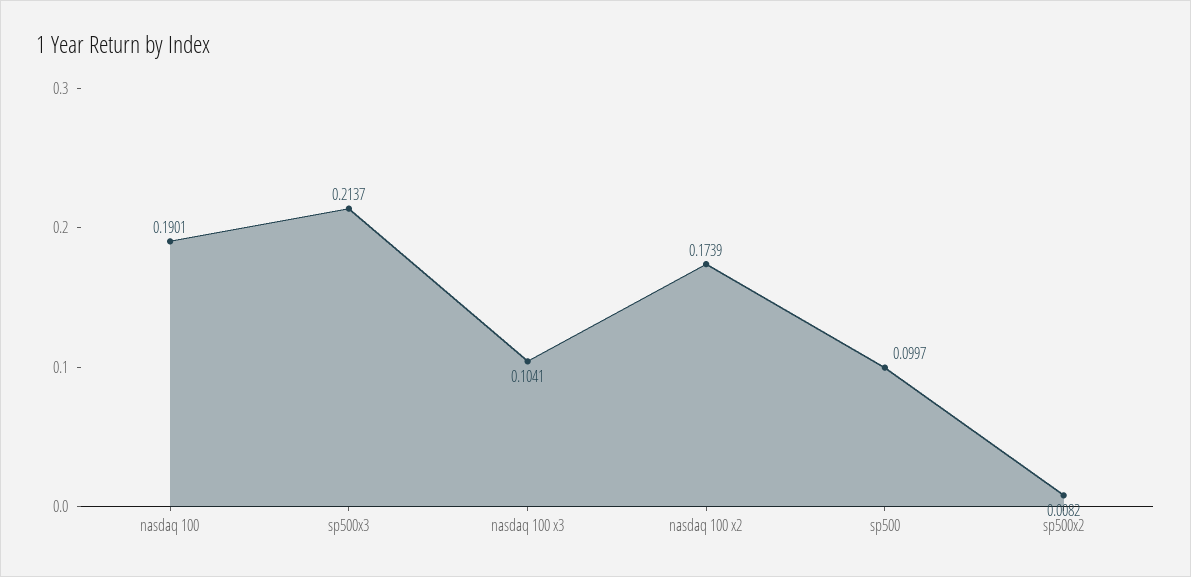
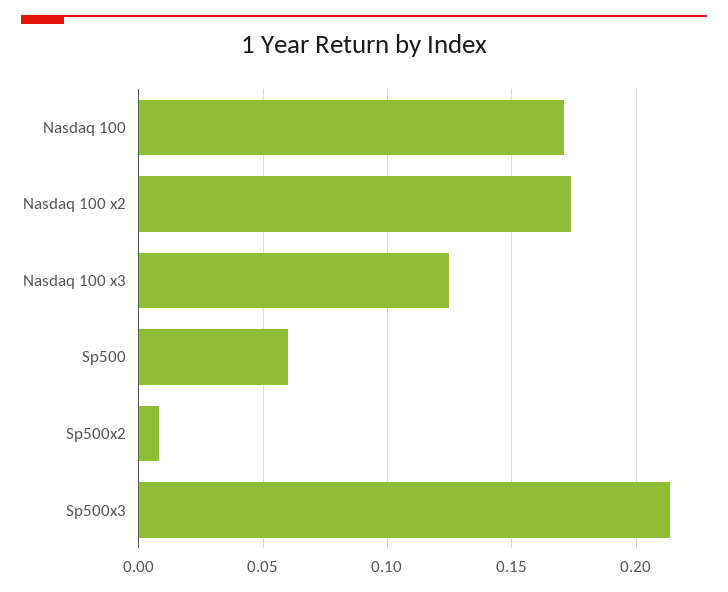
nasdaq 100: 0.1901 -> 0.17
nasdaq 100 x3: 0.1041 -> 0.125
sp500: 0.0997 -> 0.06

